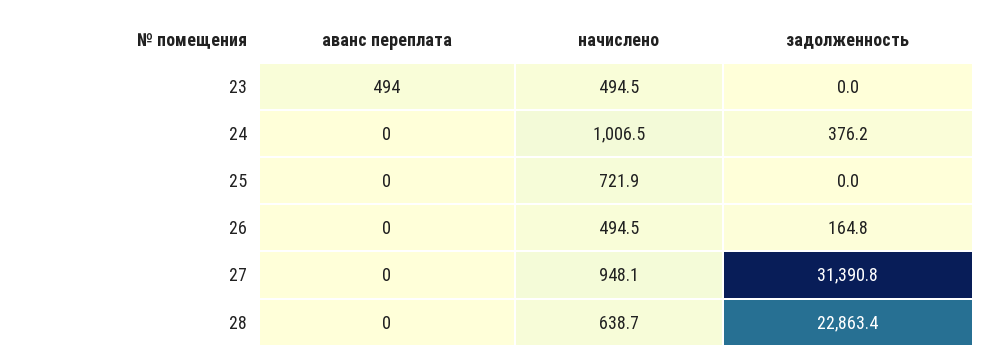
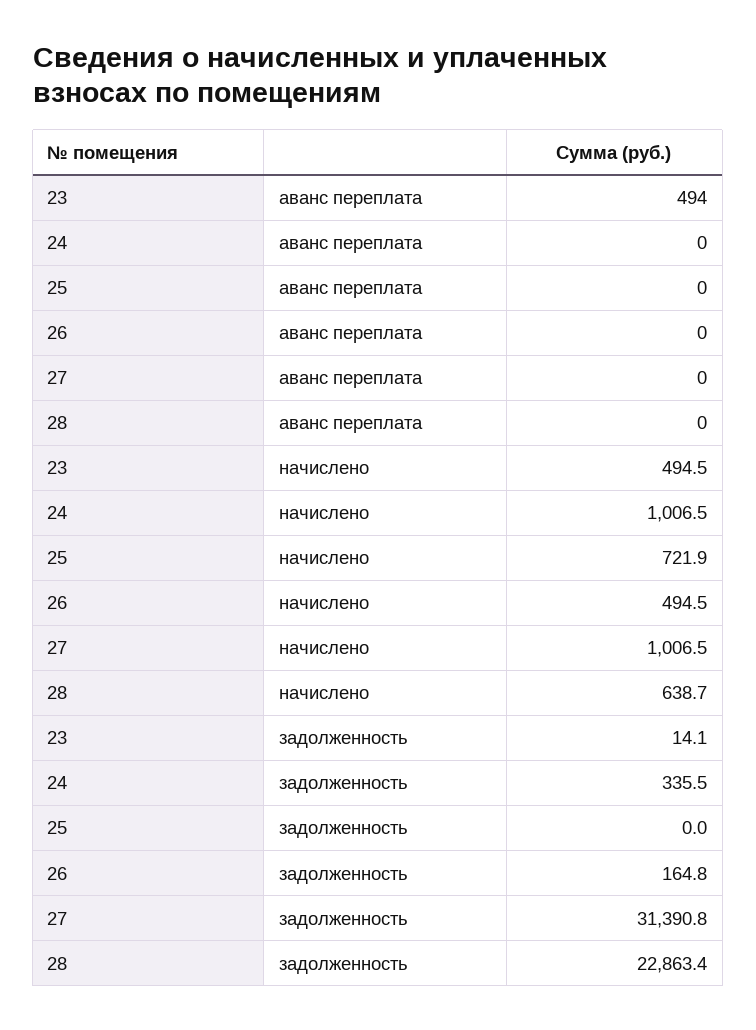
задолженность, 23: 0 -> 14.1
задолженность, 24: 376.2 -> 335.5
начислено, 27: 948.1 -> 1006.5

